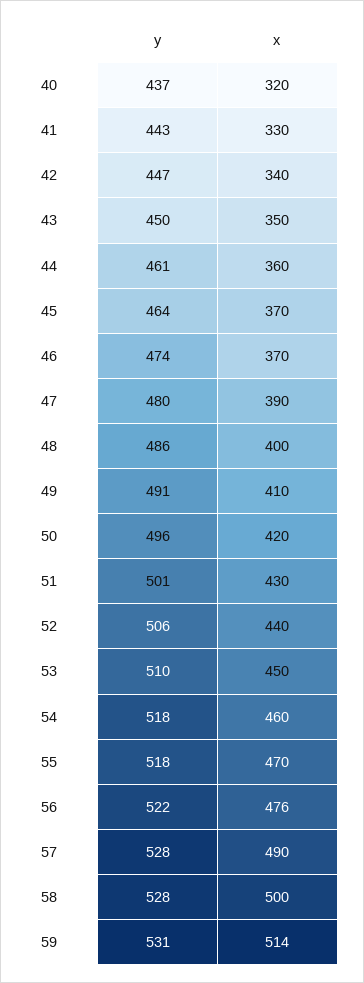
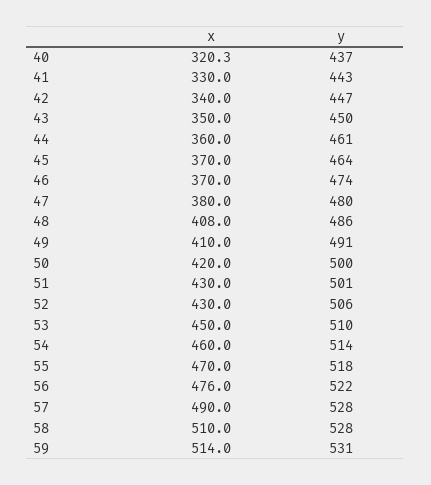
x, 47: 390 -> 380
x, 48: 400 -> 408
y, 50: 496 -> 500
x, 52: 440 -> 430
y, 54: 518 -> 514
x, 58: 500 -> 510

